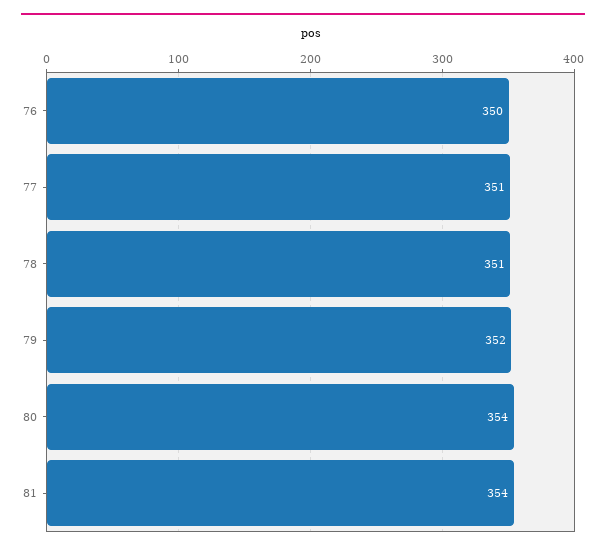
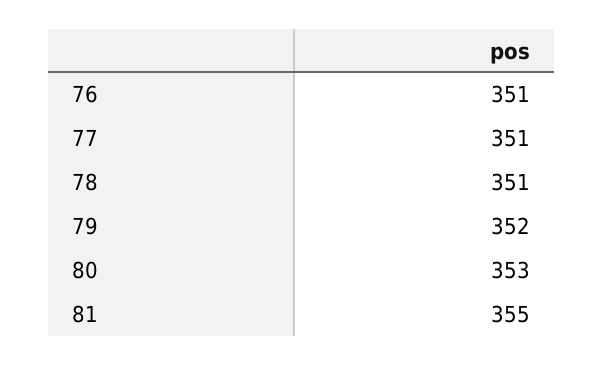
76: 350 -> 351
80: 354 -> 353
81: 354 -> 355

